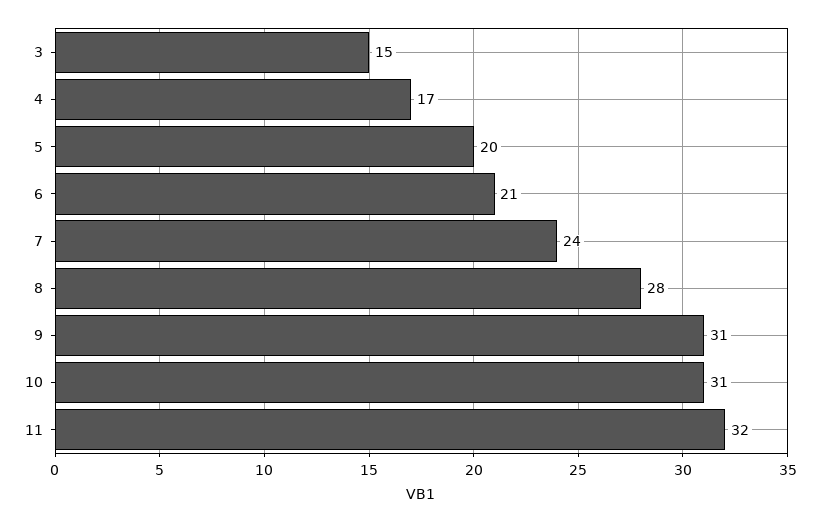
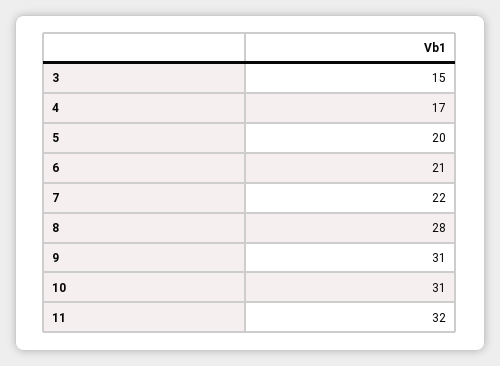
7: 24 -> 22

